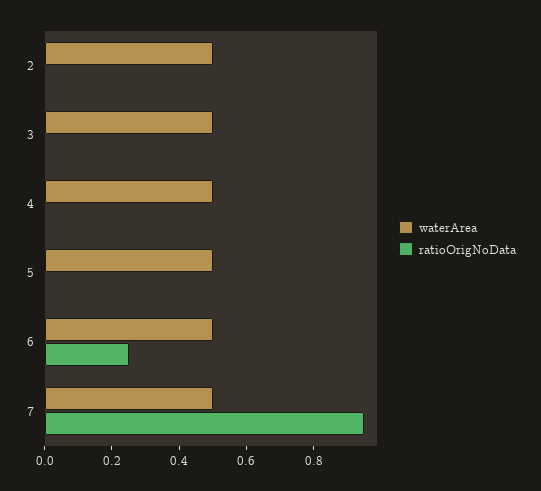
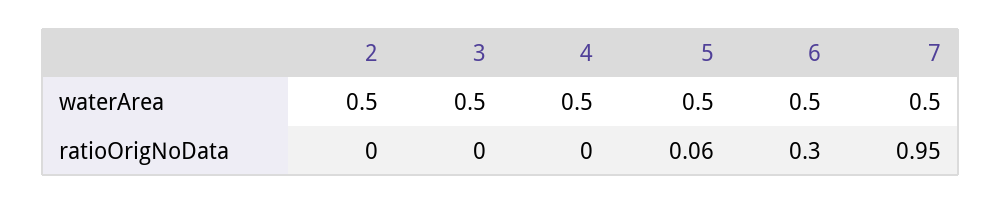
ratioOrigNoData, 5: 0 -> 0.06
ratioOrigNoData, 6: 0.25 -> 0.3

